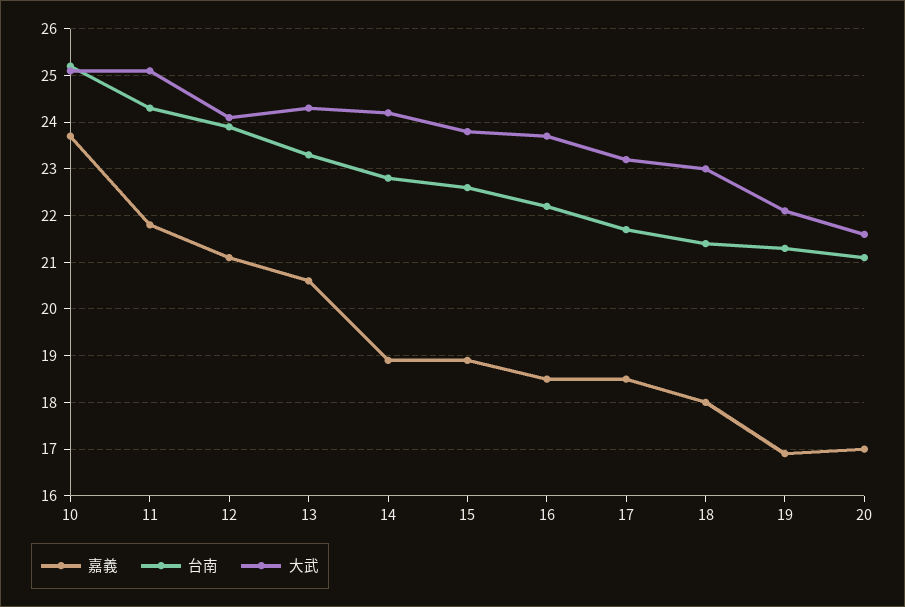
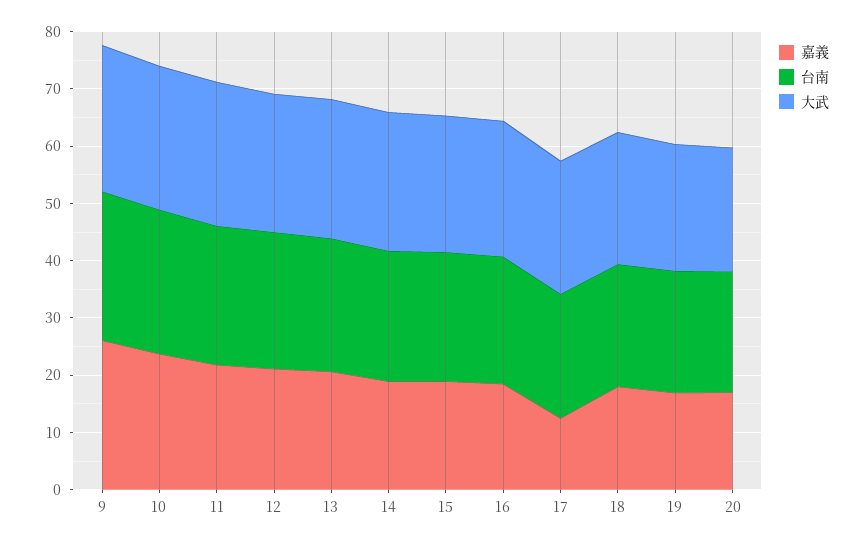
嘉義, 17: 18.5 -> 12
嘉義, 9: none -> 26
台南, 9: none -> 26
大武, 9: none -> 26

